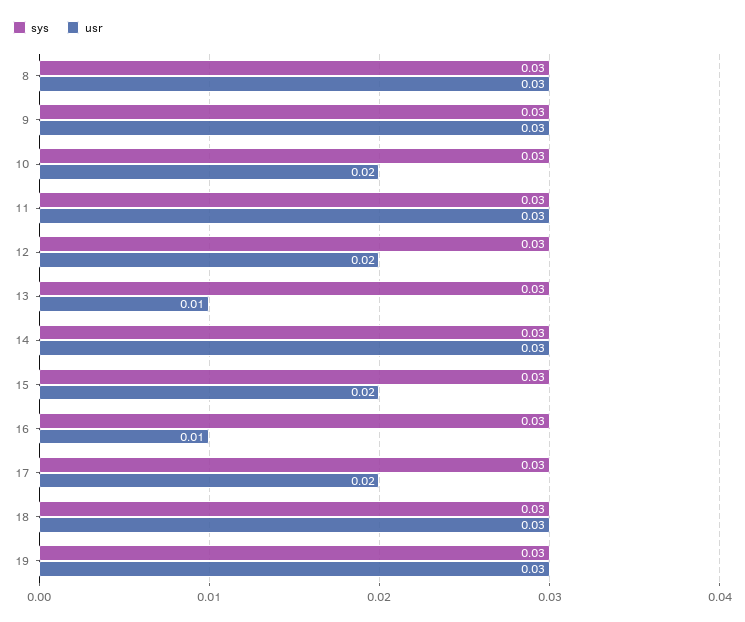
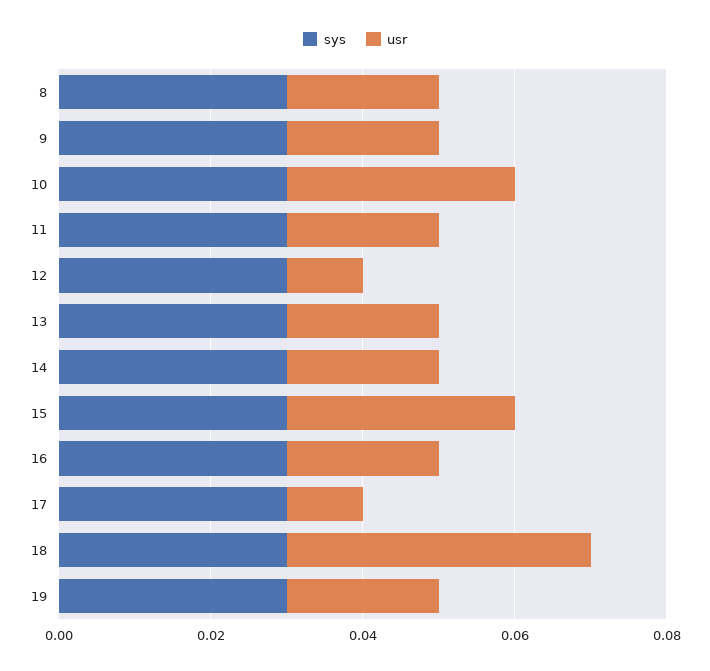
usr, 8: 0.03 -> 0.02
usr, 9: 0.03 -> 0.02
usr, 10: 0.02 -> 0.03
usr, 11: 0.03 -> 0.02
usr, 12: 0.02 -> 0.01
usr, 13: 0.01 -> 0.02
usr, 14: 0.03 -> 0.02
usr, 15: 0.02 -> 0.03
usr, 16: 0.01 -> 0.02
usr, 17: 0.02 -> 0.01
usr, 18: 0.03 -> 0.04
usr, 19: 0.03 -> 0.02

